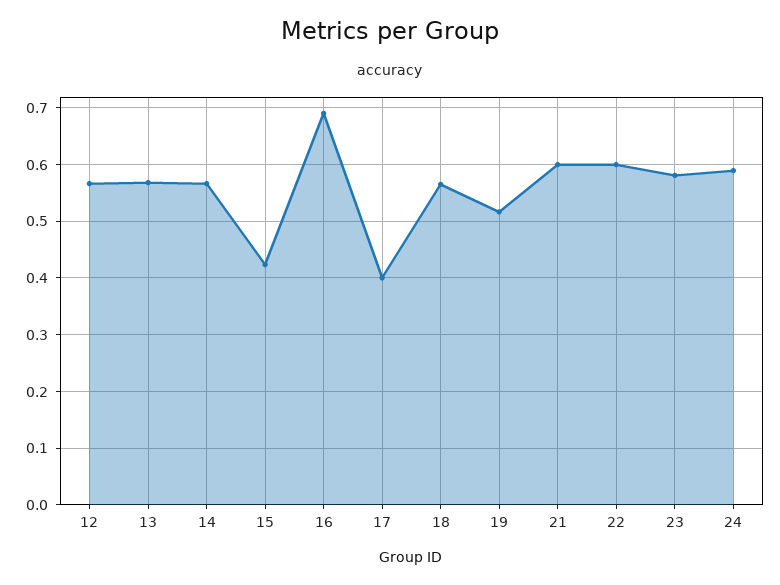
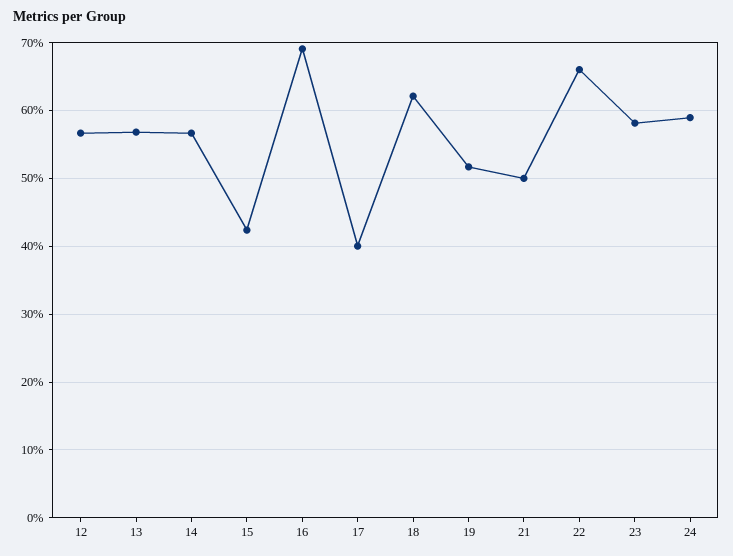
18: 0.56 -> 0.62
21: 0.6 -> 0.5
22: 0.6 -> 0.66

